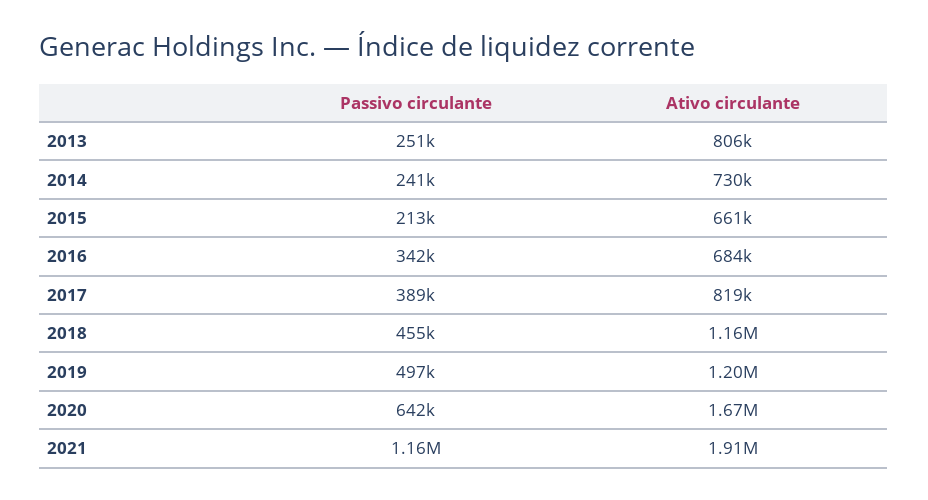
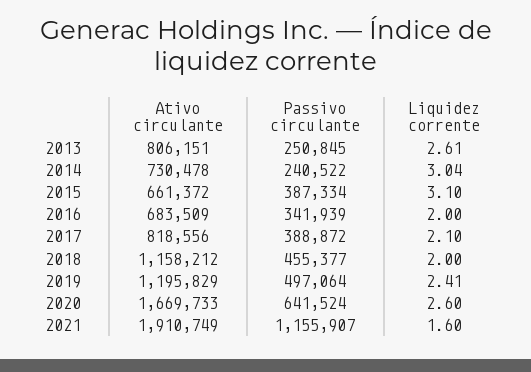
Passivo circulante, 2015: 213000 -> 387334
Liquidez corrente, 2013: none -> 2.61
Liquidez corrente, 2014: none -> 3.04
Liquidez corrente, 2015: none -> 3.1
Liquidez corrente, 2016: none -> 2
Liquidez corrente, 2017: none -> 2.1
Liquidez corrente, 2018: none -> 2
Liquidez corrente, 2019: none -> 2.41
Liquidez corrente, 2020: none -> 2.6
Liquidez corrente, 2021: none -> 1.6

